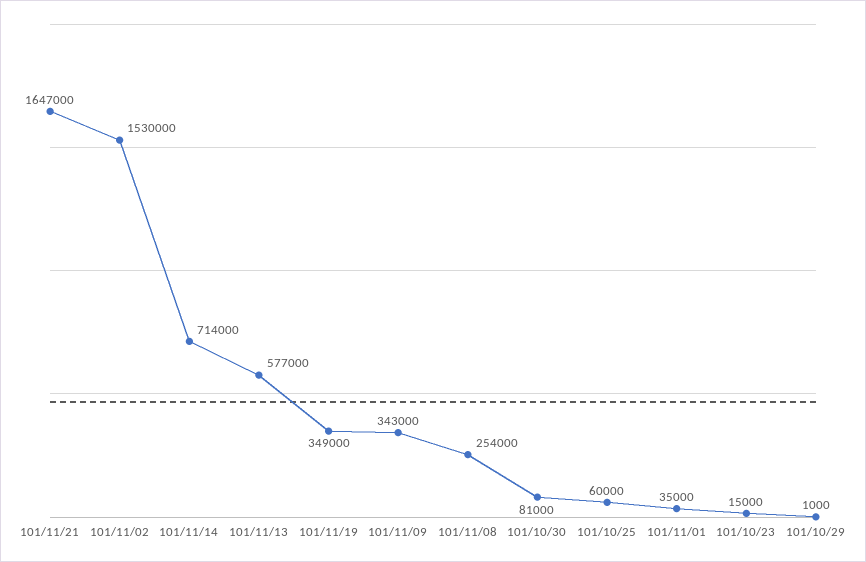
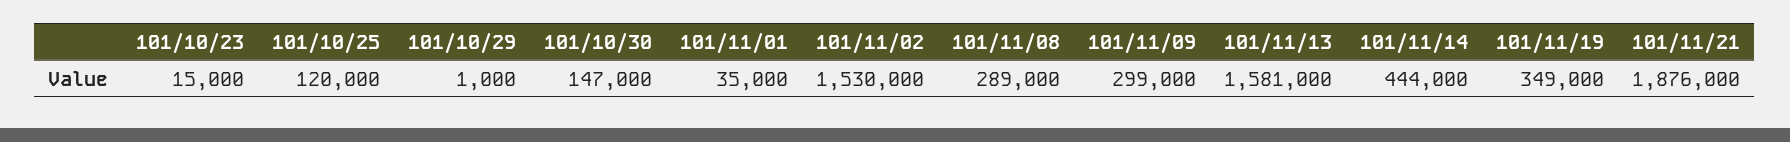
101/11/21: 1647000 -> 1876000
101/11/14: 714000 -> 444000
101/11/13: 577000 -> 1581000
101/11/09: 343000 -> 299000
101/11/08: 254000 -> 289000
101/10/30: 81000 -> 147000
101/10/25: 60000 -> 120000

